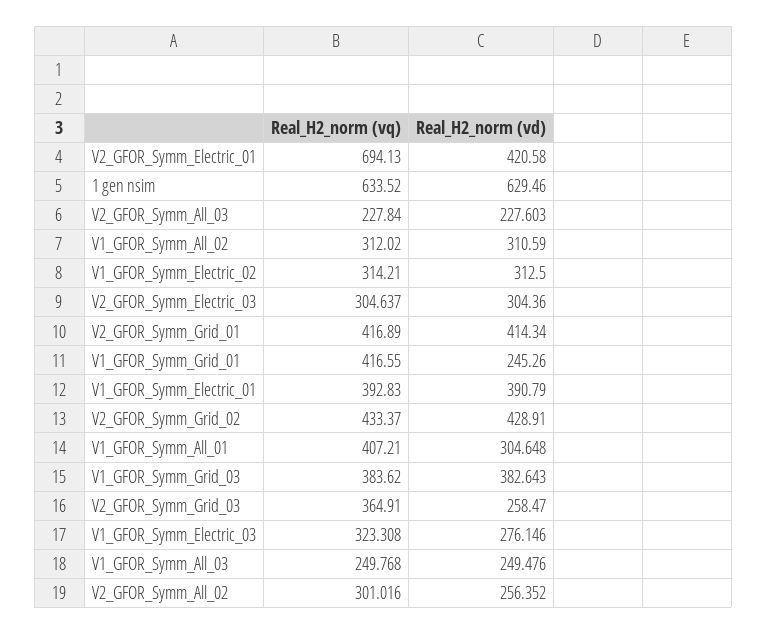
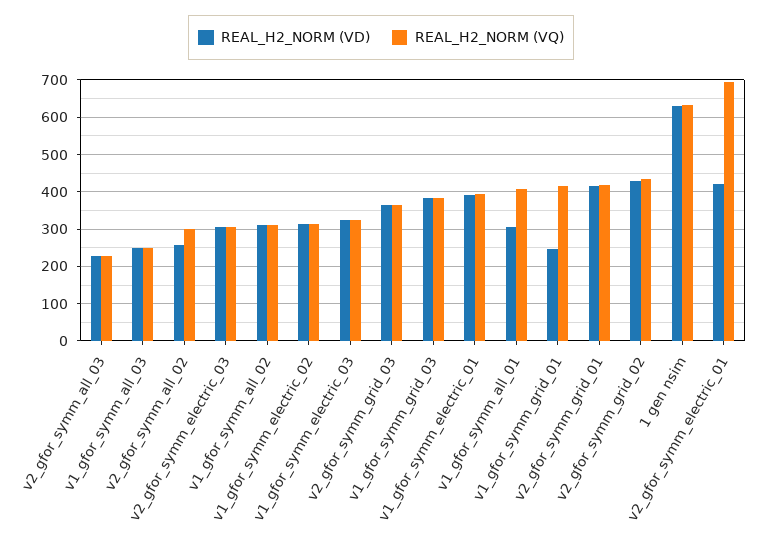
Real_H2_norm (vd), V2_GFOR_Symm_Grid_03: 258.47 -> 360
Real_H2_norm (vd), V1_GFOR_Symm_Electric_03: 276.146 -> 320

